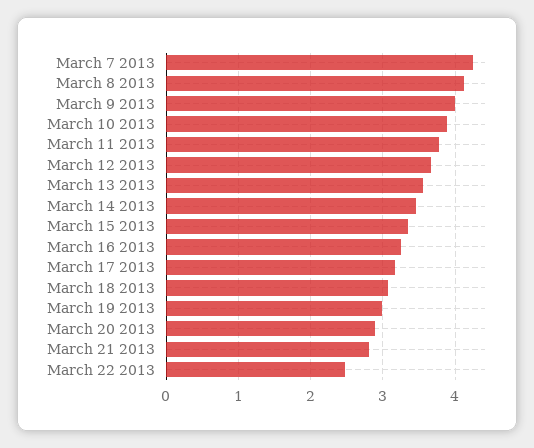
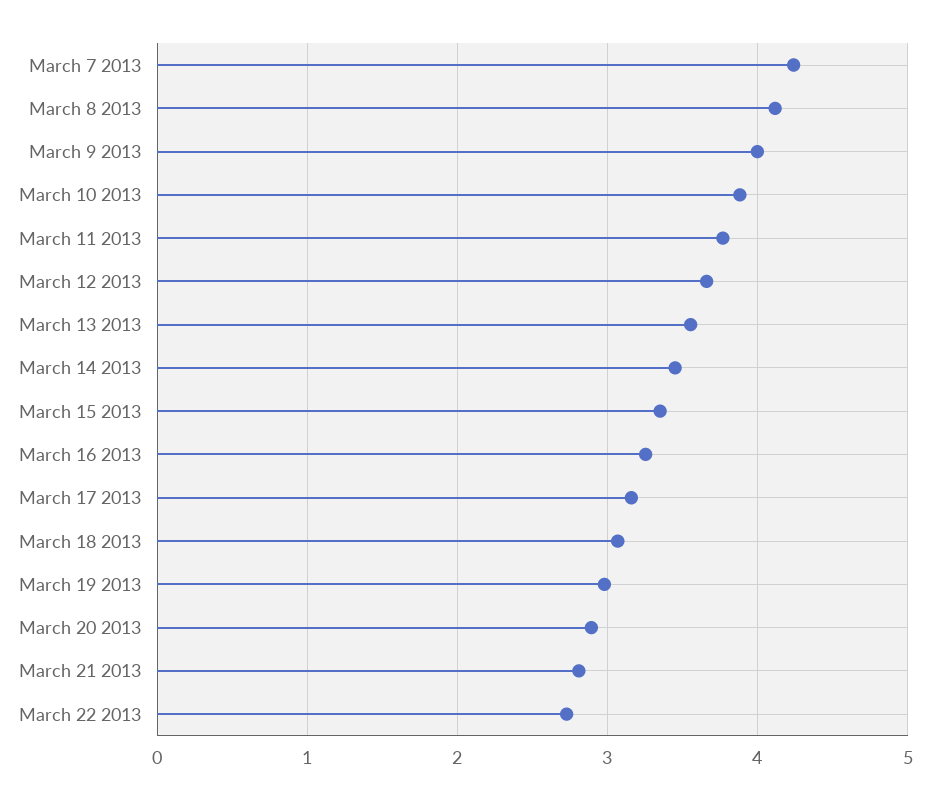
March 22 2013: 2.5 -> 2.7

